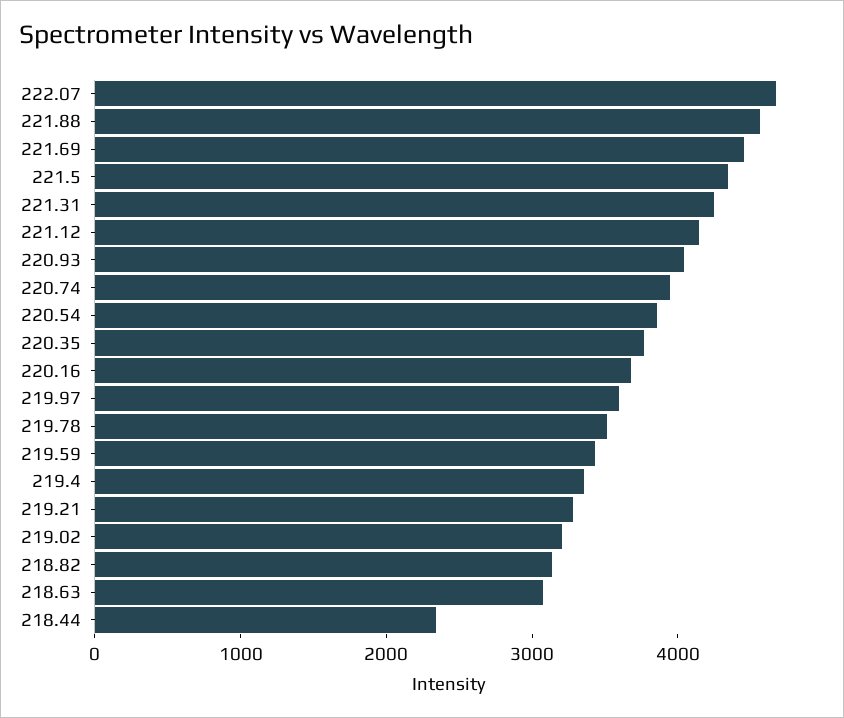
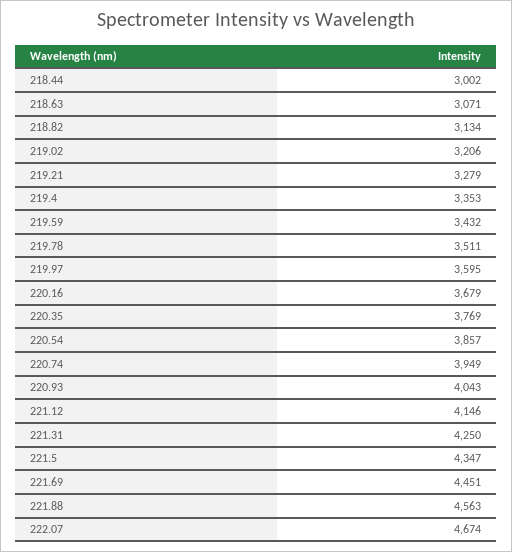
218.44: 2400 -> 3002

